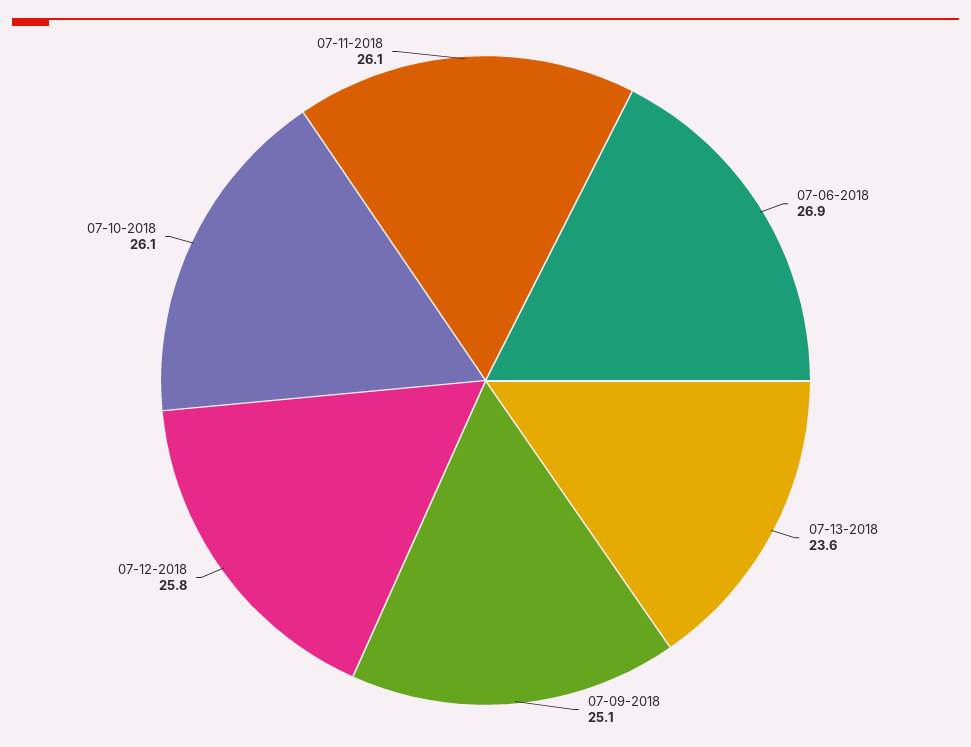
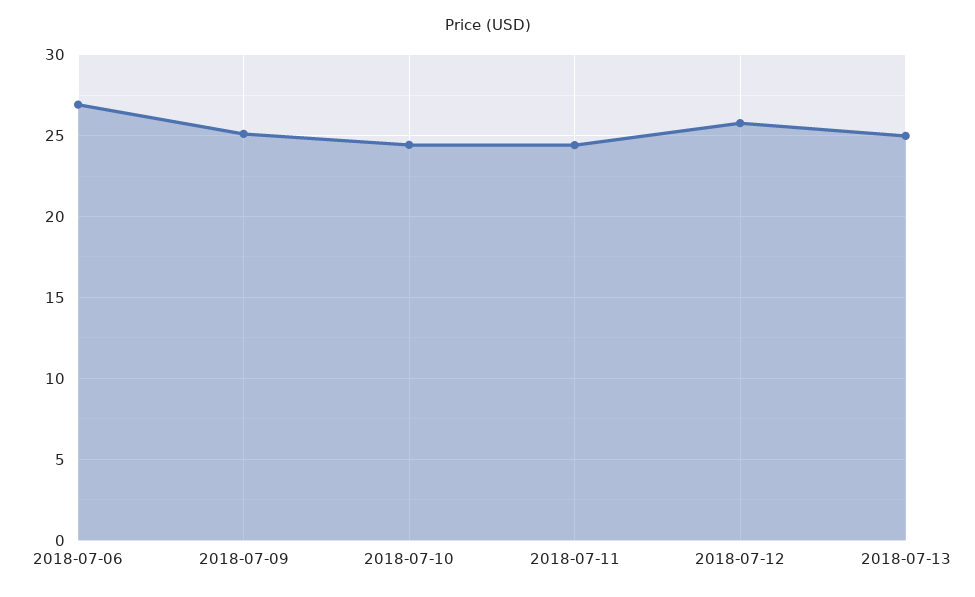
07-13-2018: 23.6 -> 25
07-10-2018: 26.1 -> 24.5
07-11-2018: 26.1 -> 24.5

